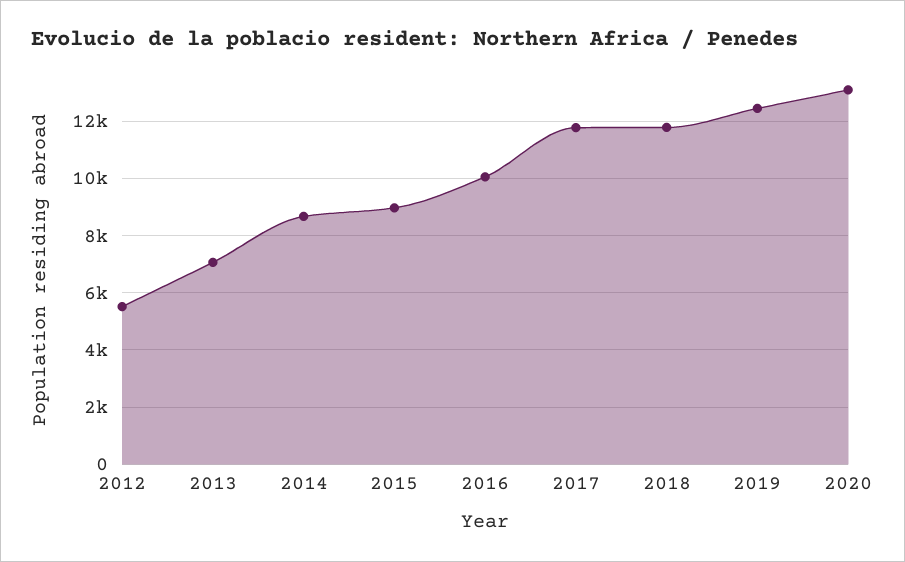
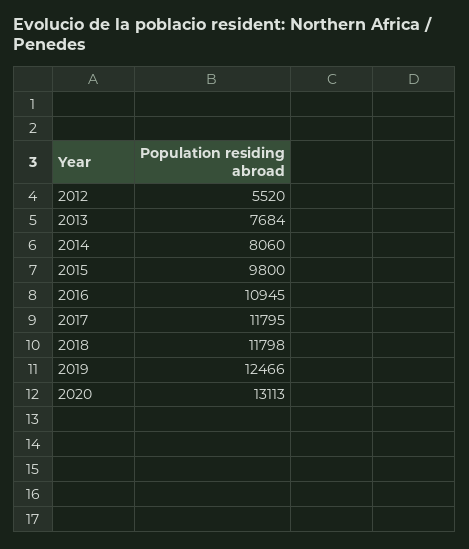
2013: 7000 -> 7684
2014: 8750 -> 8060
2015: 9000 -> 9800
2016: 10000 -> 10945

